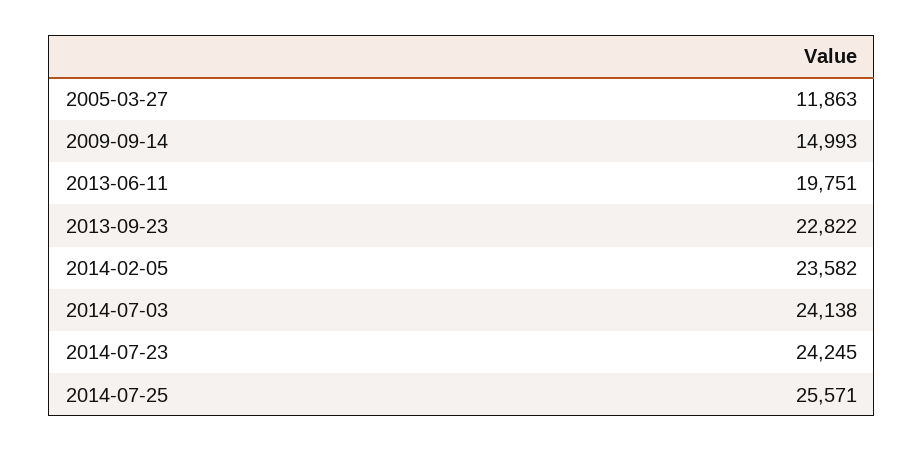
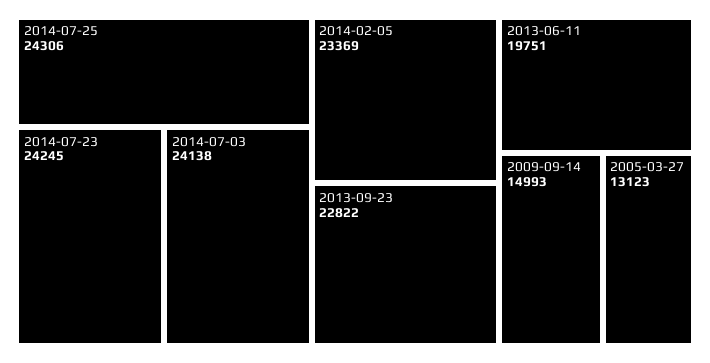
2005-03-27: 11863 -> 13123
2014-02-05: 23582 -> 23369
2014-07-25: 25571 -> 24306

